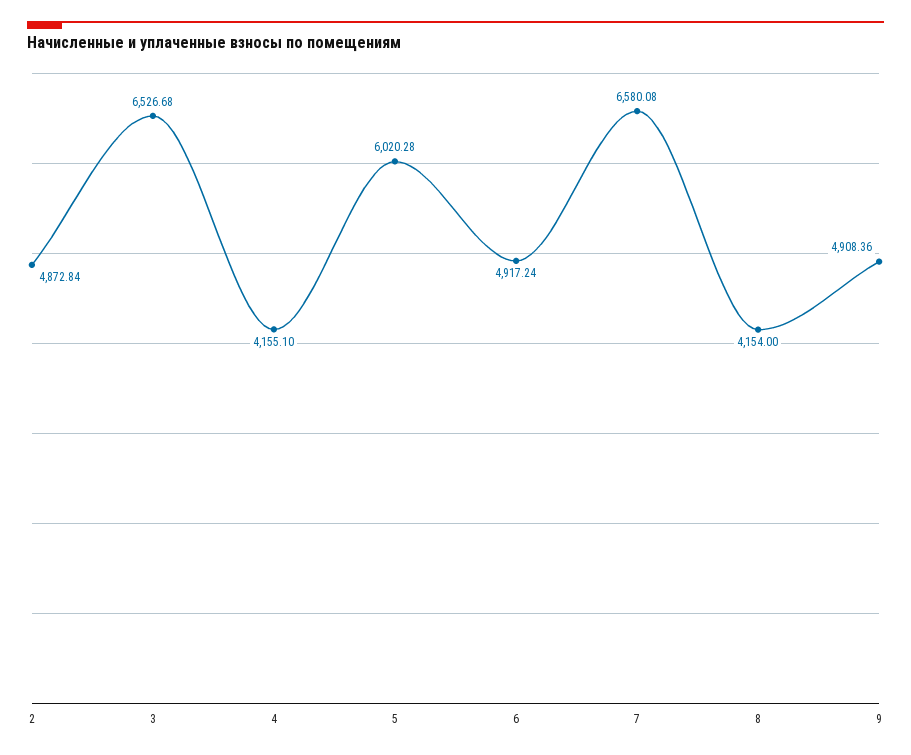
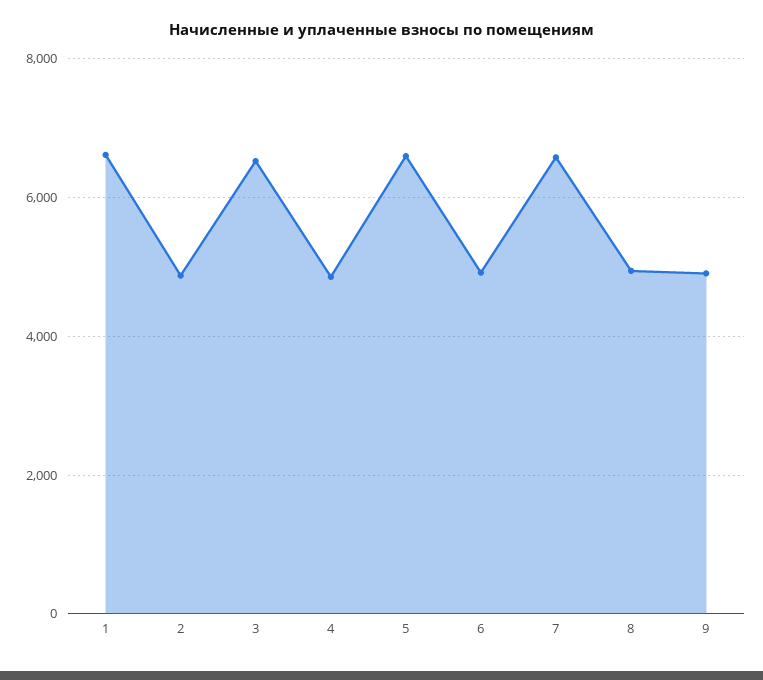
4: 4155.1 -> 4800
5: 6020.28 -> 6600
8: 4154 -> 5000
1: none -> 6600

